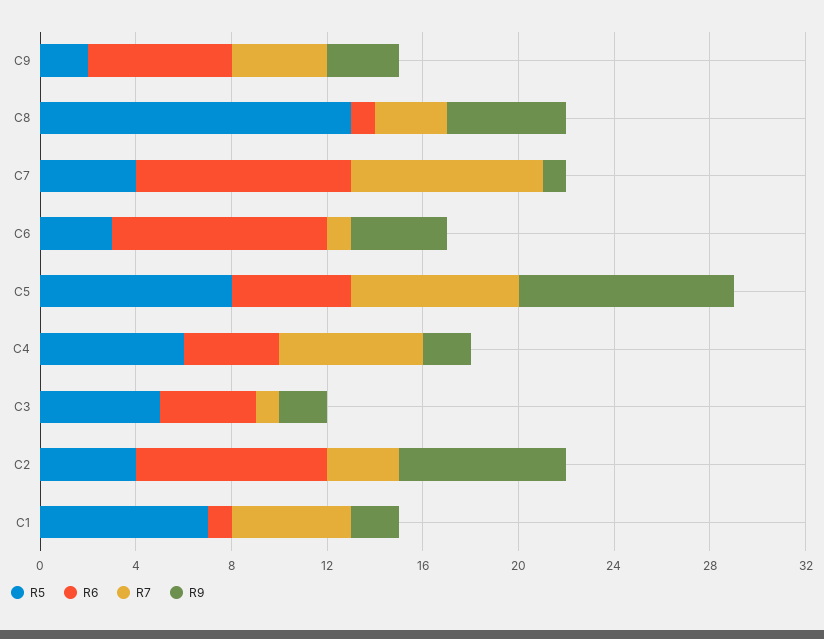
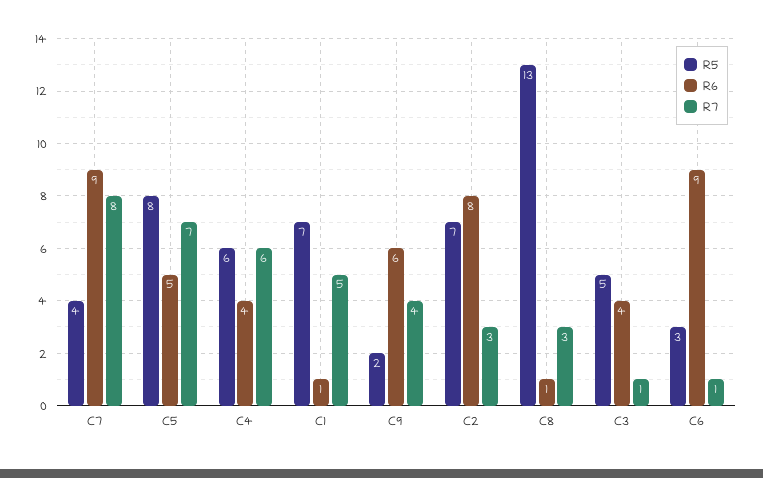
R9, C9: 3 -> none
R9, C8: 5 -> none
R9, C7: 1 -> none
R9, C6: 4 -> none
R9, C5: 9 -> none
R9, C4: 2 -> none
R9, C3: 2 -> none
R5, C2: 4 -> 7
R9, C2: 7 -> none
R9, C1: 2 -> none

